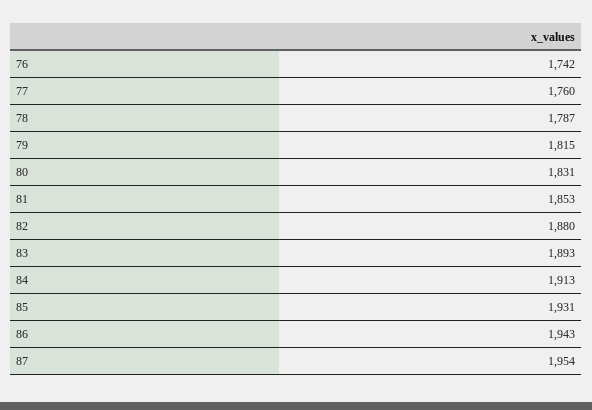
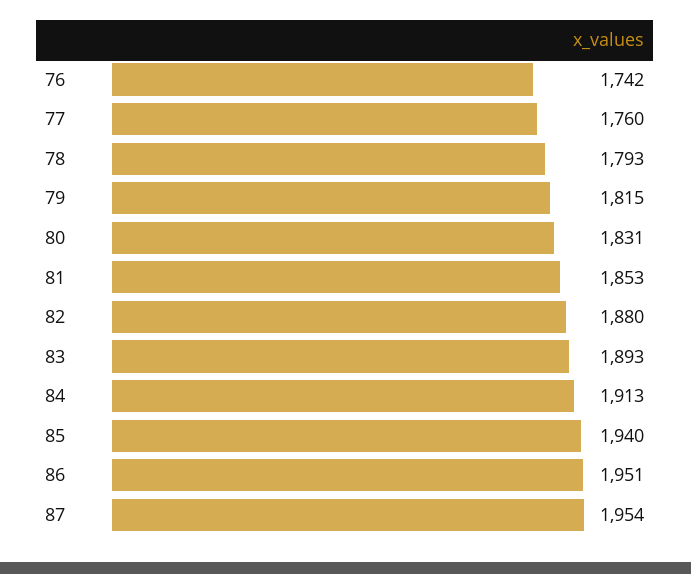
78: 1787 -> 1793
85: 1931 -> 1940
86: 1943 -> 1951

